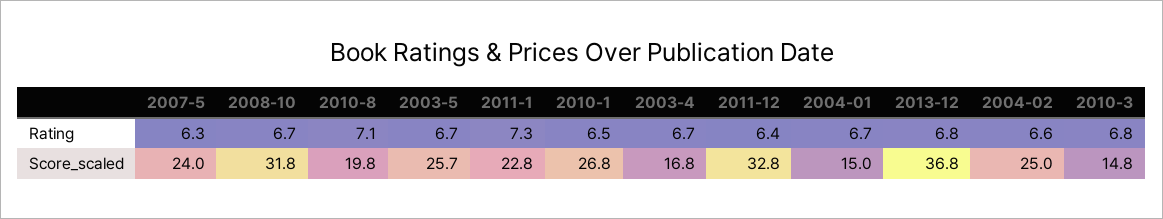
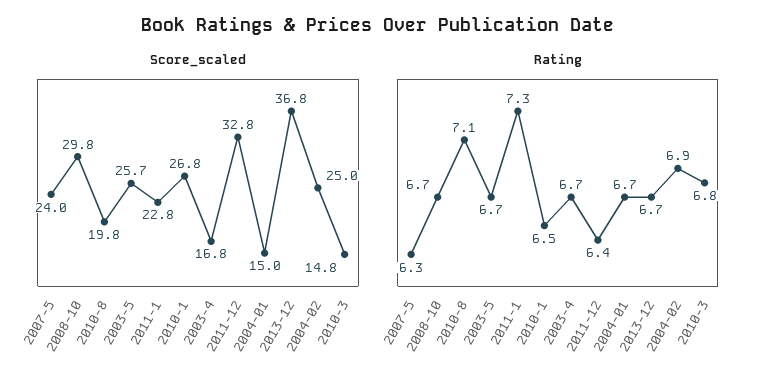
Rating, 2013-12: 6.8 -> 6.7
Rating, 2004-02: 6.6 -> 6.9
Score_scaled, 2008-10: 31.8 -> 29.8

